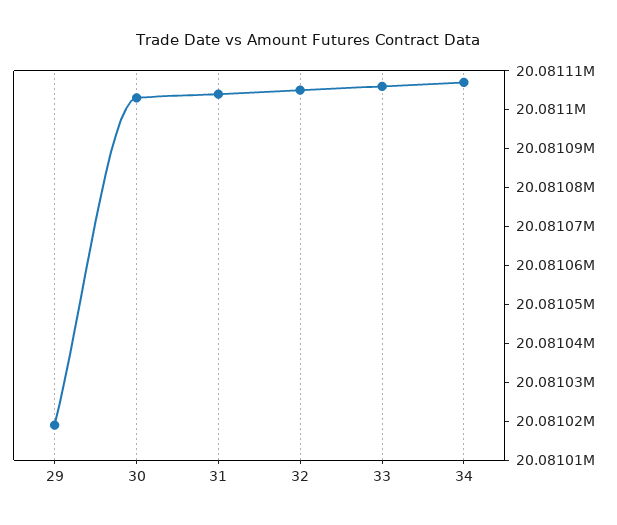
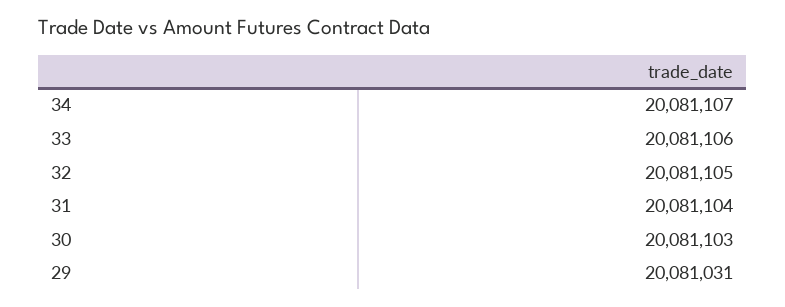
29: 20081020 -> 20081031

